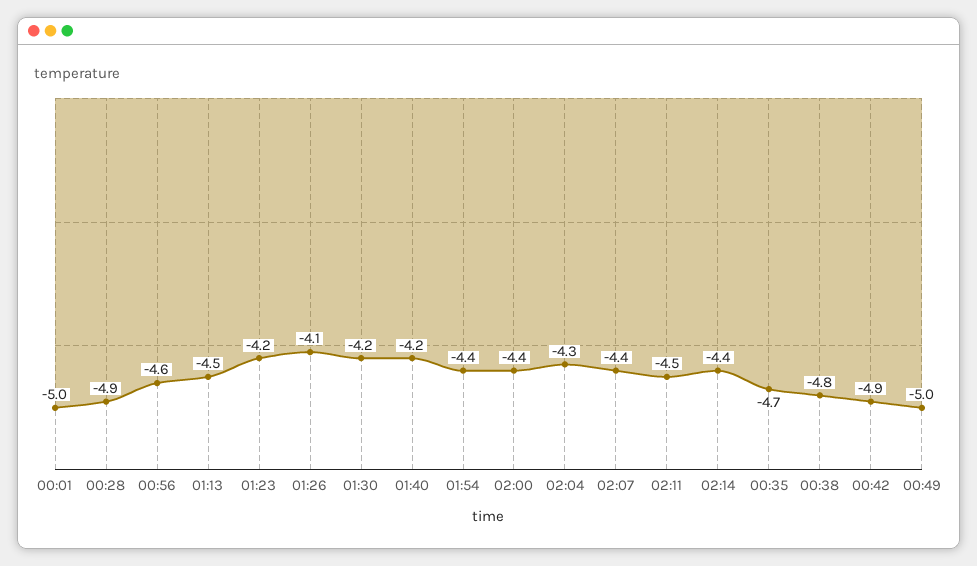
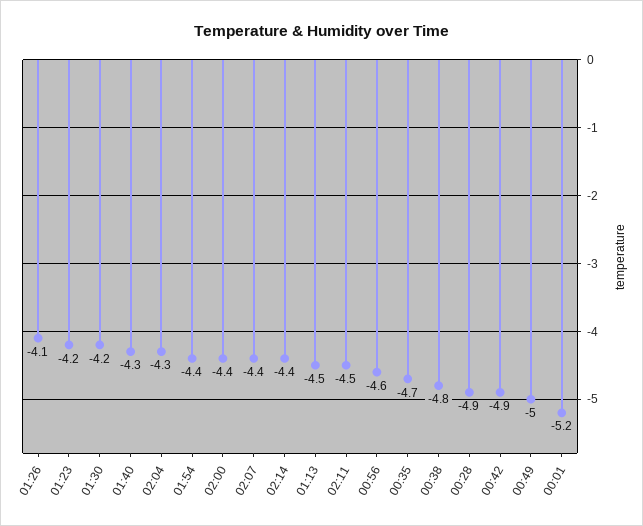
00:01: -5 -> -5.2
01:40: -4.2 -> -4.3

